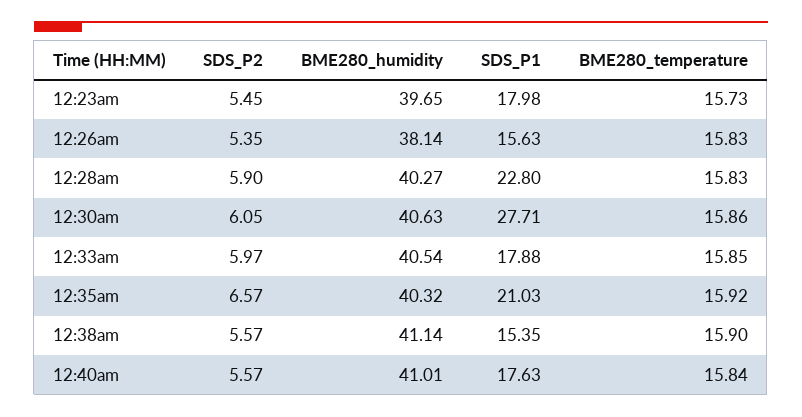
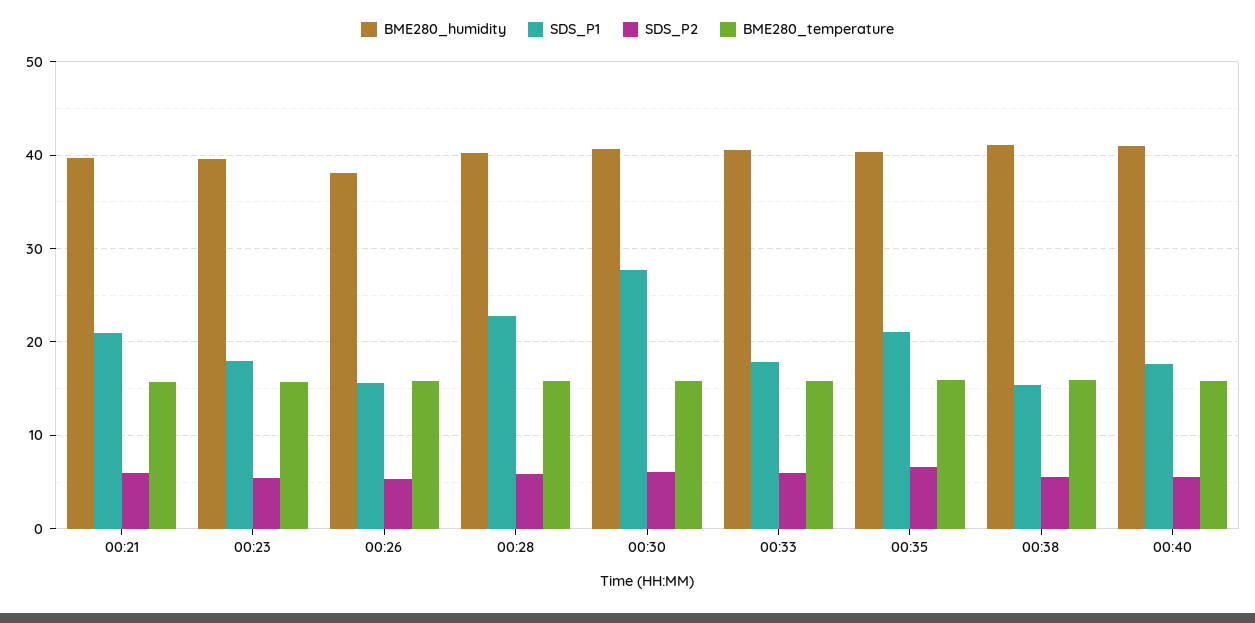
BME280_humidity, 00:21: none -> 40
SDS_P1, 00:21: none -> 21
SDS_P2, 00:21: none -> 6
BME280_temperature, 00:21: none -> 16

